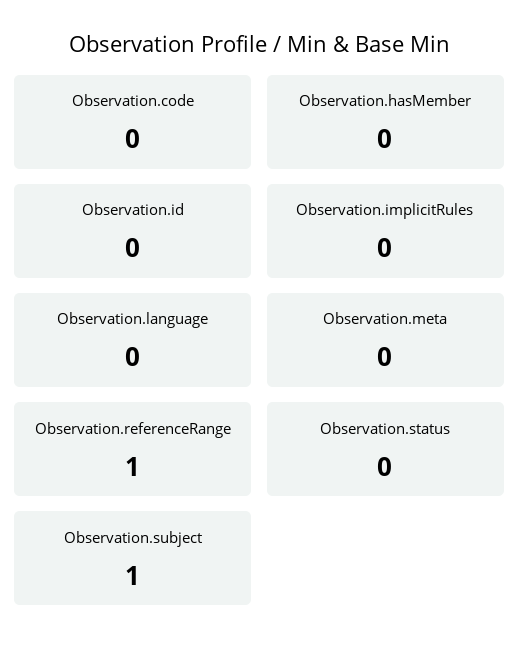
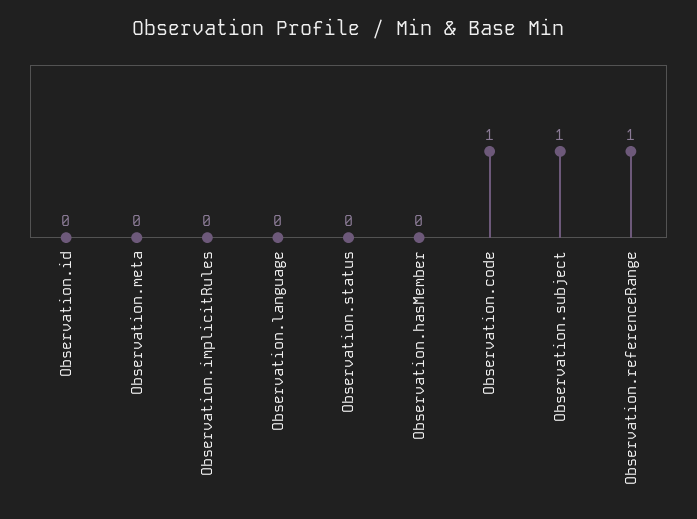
Observation.code: 0 -> 1

